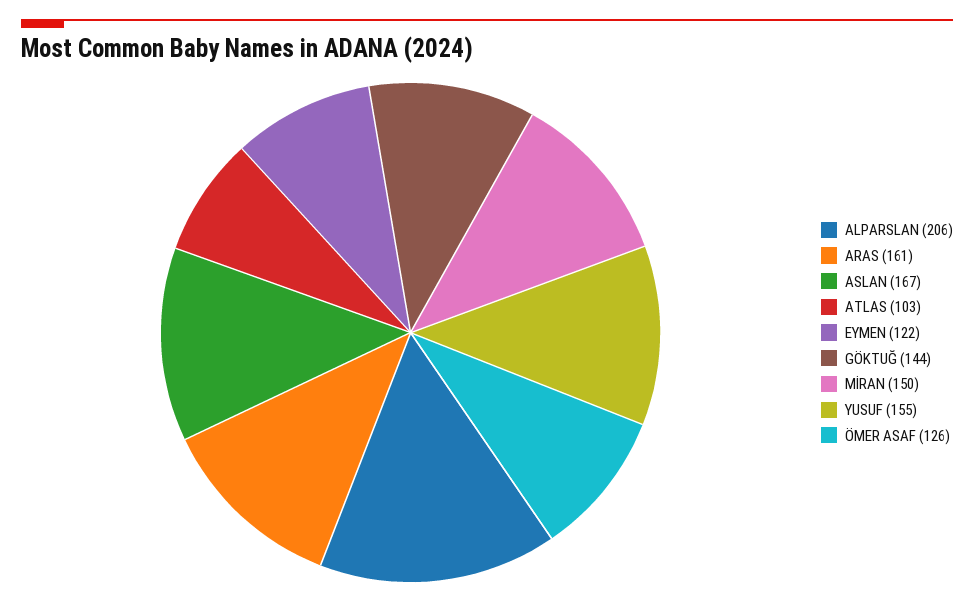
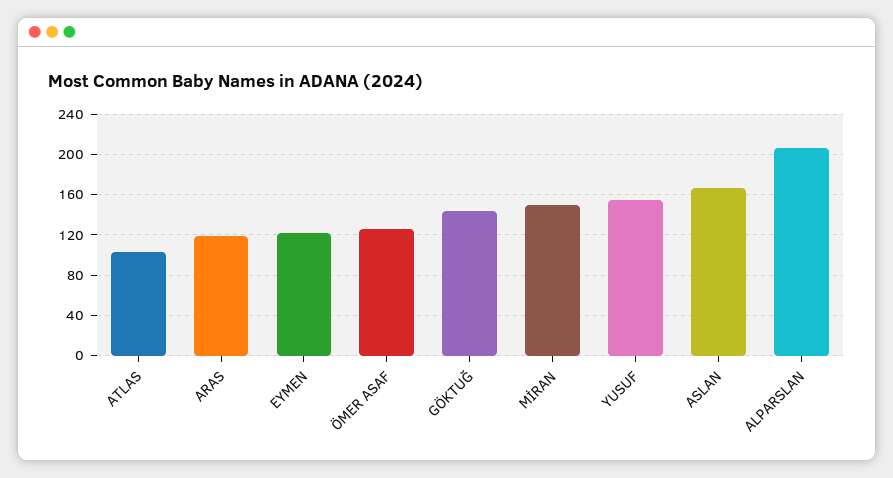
ARAS: 161 -> 120

